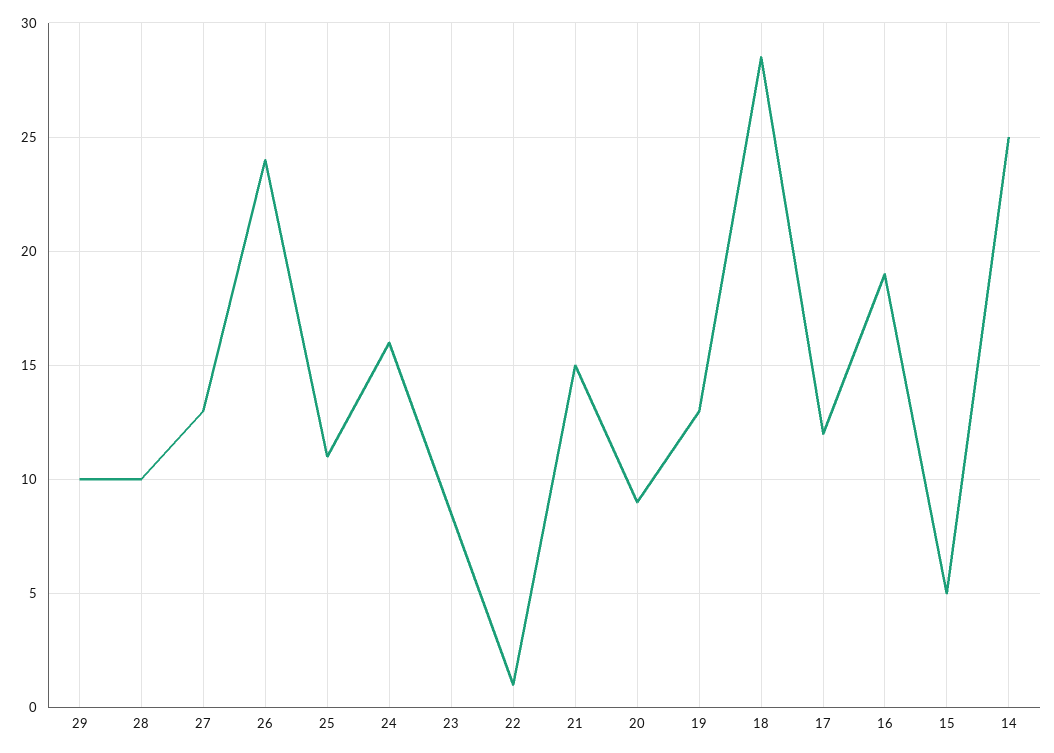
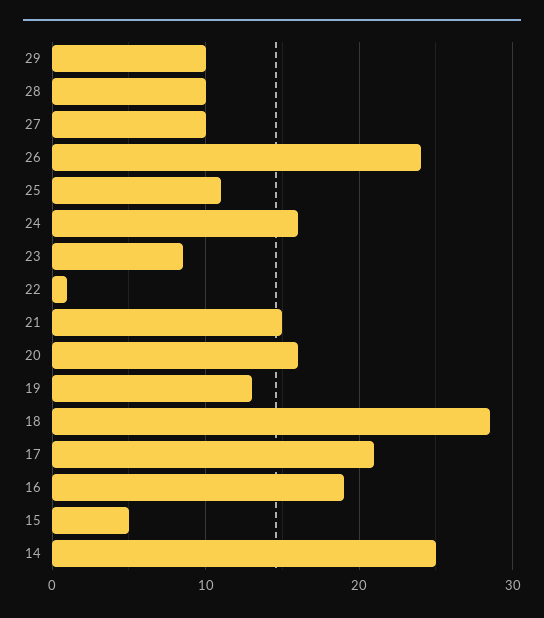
27: 13 -> 10
20: 9 -> 16
17: 12 -> 21

